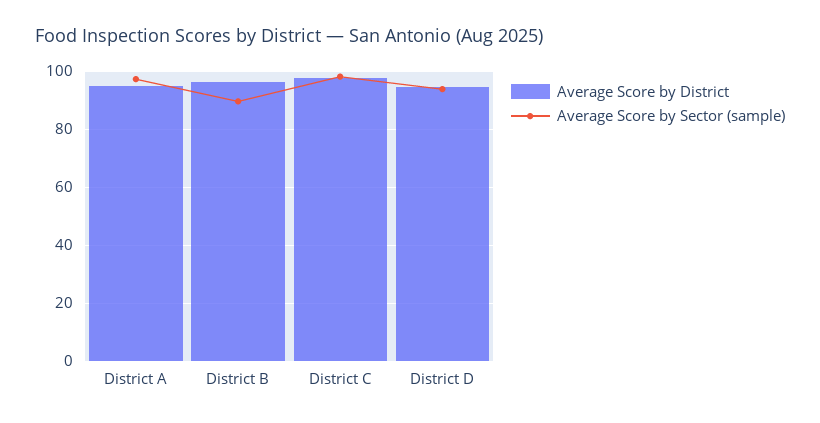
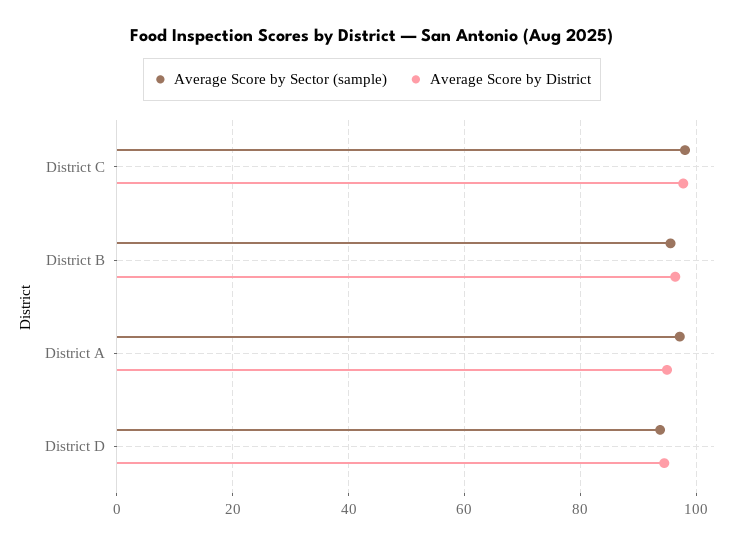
Average Score by Sector (sample), District B: 90 -> 96

